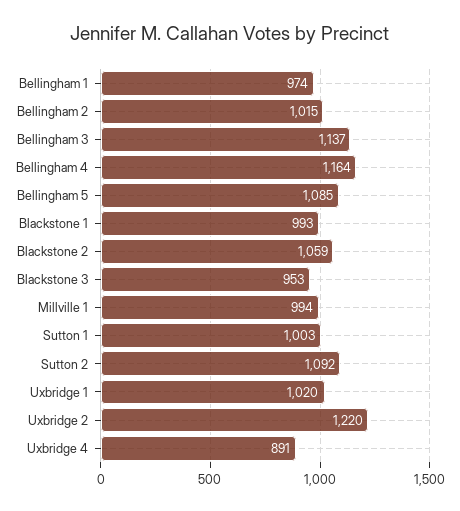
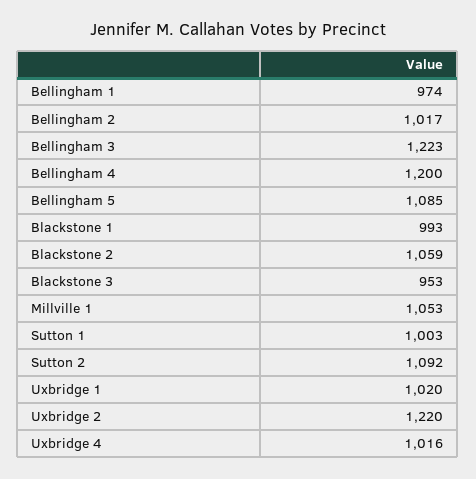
Bellingham 2: 1015 -> 1017
Bellingham 3: 1137 -> 1223
Bellingham 4: 1164 -> 1200
Millville 1: 994 -> 1053
Uxbridge 4: 891 -> 1016

